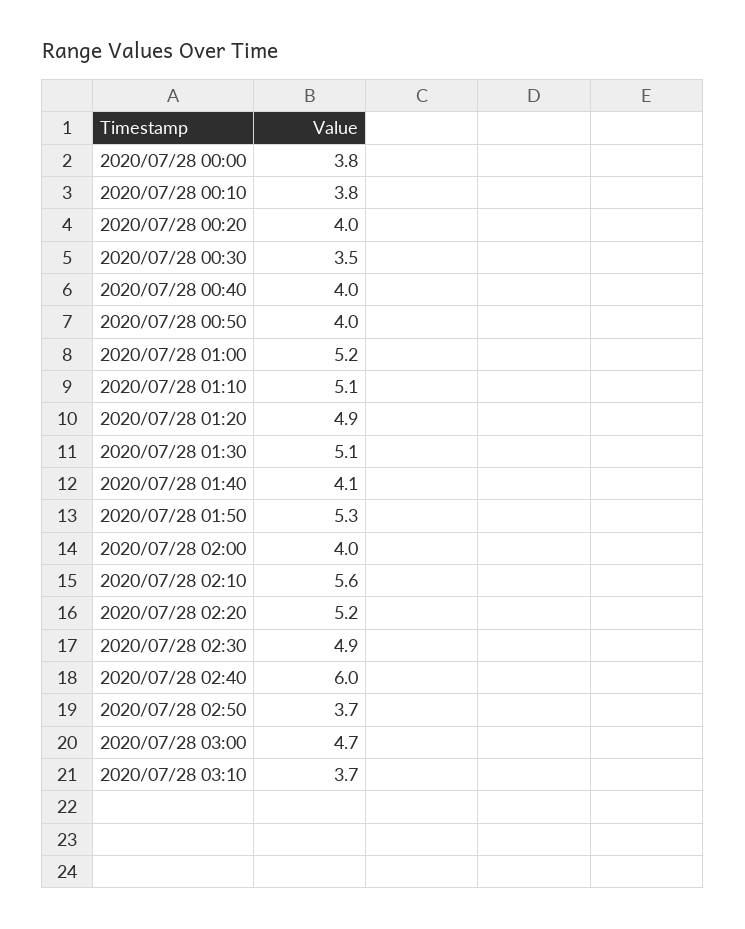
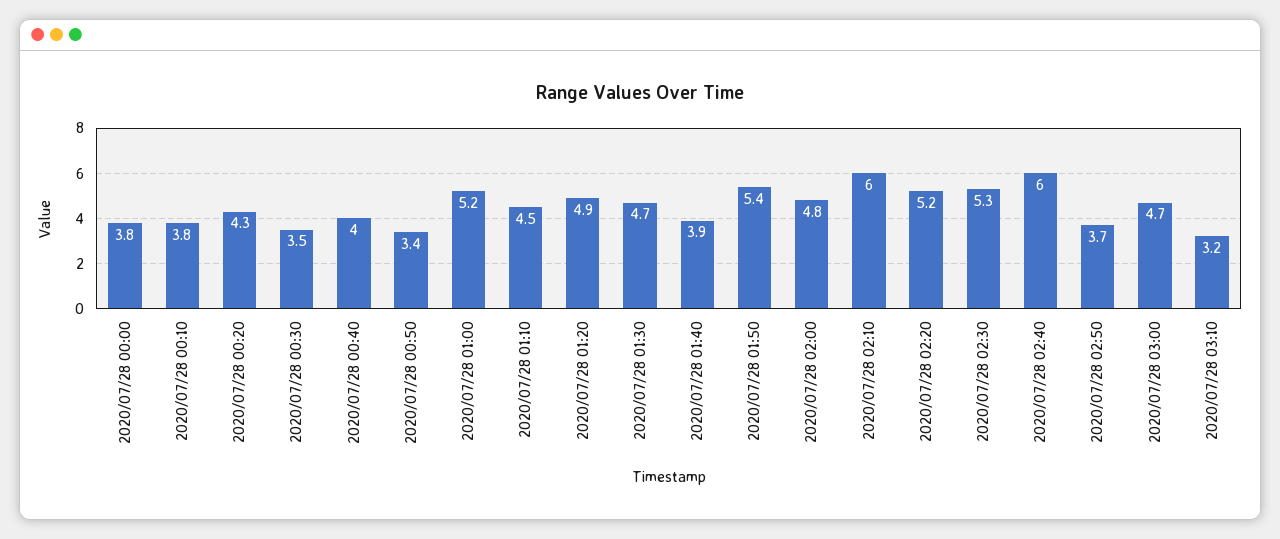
2020/07/28 00:20: 4 -> 4.3
2020/07/28 00:50: 4 -> 3.4
2020/07/28 01:10: 5.1 -> 4.5
2020/07/28 01:30: 5.1 -> 4.7
2020/07/28 01:40: 4.1 -> 3.9
2020/07/28 01:50: 5.3 -> 5.4
2020/07/28 02:00: 4 -> 4.8
2020/07/28 02:10: 5.6 -> 6
2020/07/28 02:30: 4.9 -> 5.3
2020/07/28 03:10: 3.7 -> 3.2

